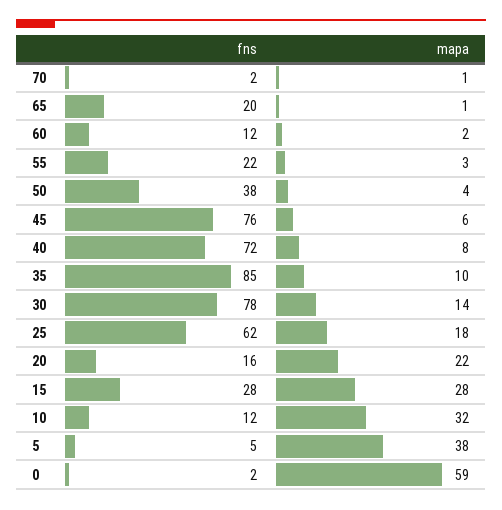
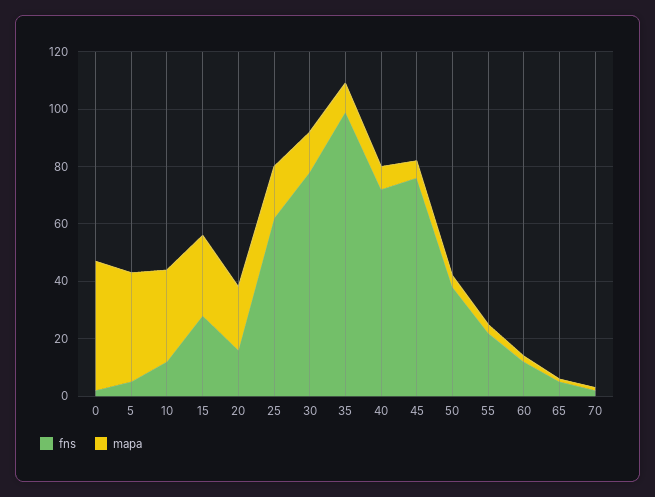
fns, 65: 20 -> 5
fns, 35: 85 -> 100
mapa, 0: 59 -> 45

